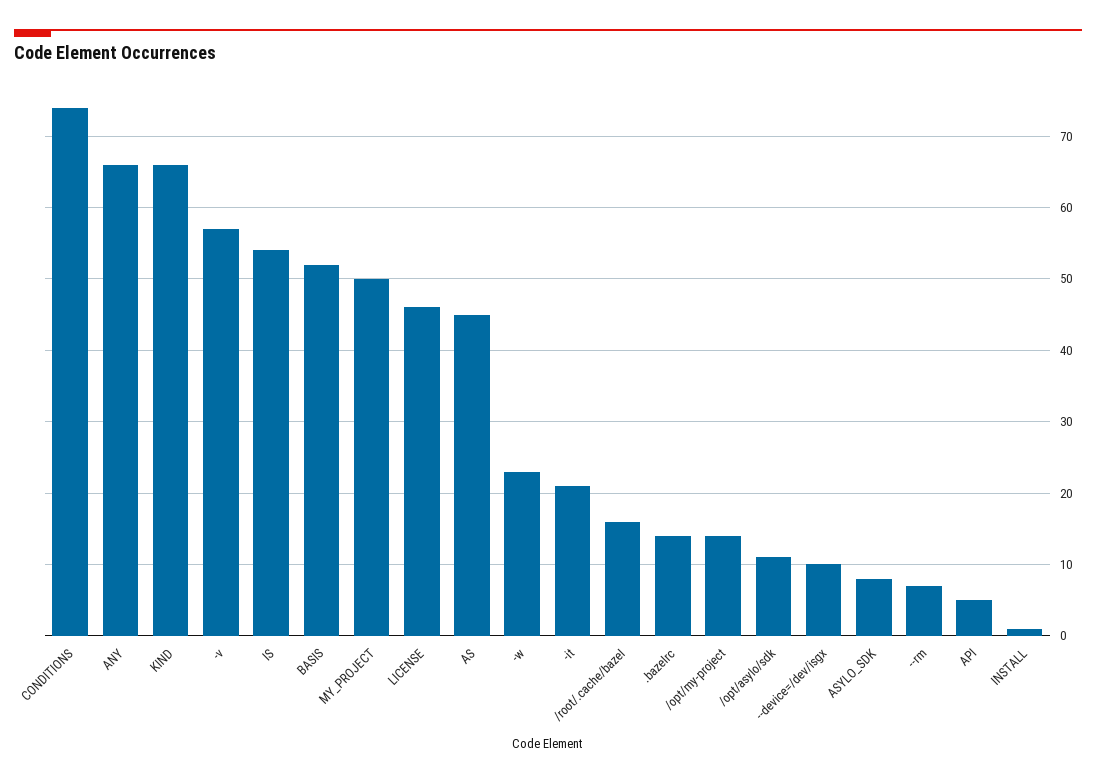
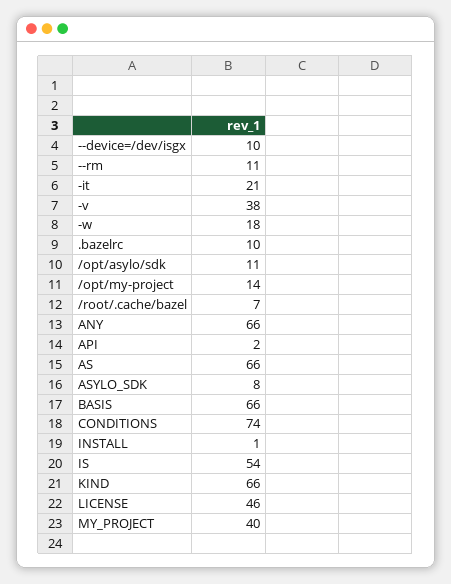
-v: 57 -> 38
BASIS: 52 -> 66
MY_PROJECT: 50 -> 40
AS: 45 -> 66
-w: 23 -> 18
/root/.cache/bazel: 16 -> 7
.bazelrc: 14 -> 10
--rm: 7 -> 11
API: 5 -> 2

